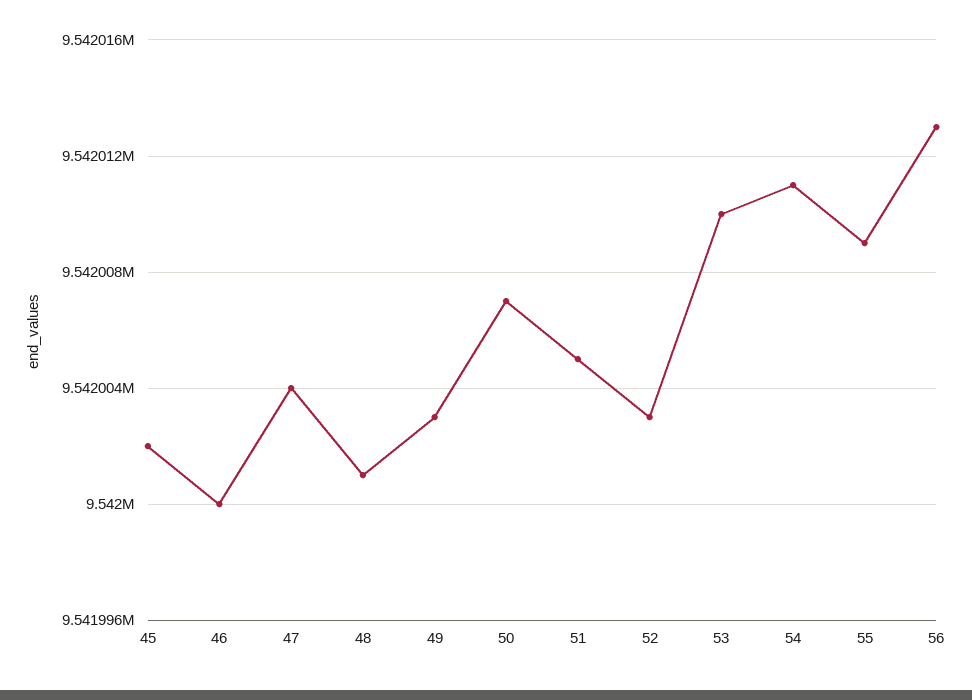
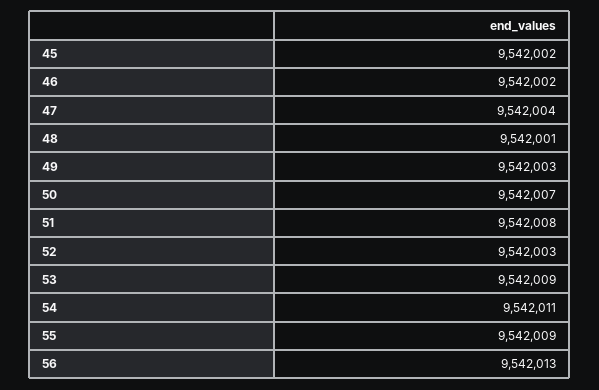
46: 9542000 -> 9542002
51: 9542005 -> 9542008
53: 9542010 -> 9542009

